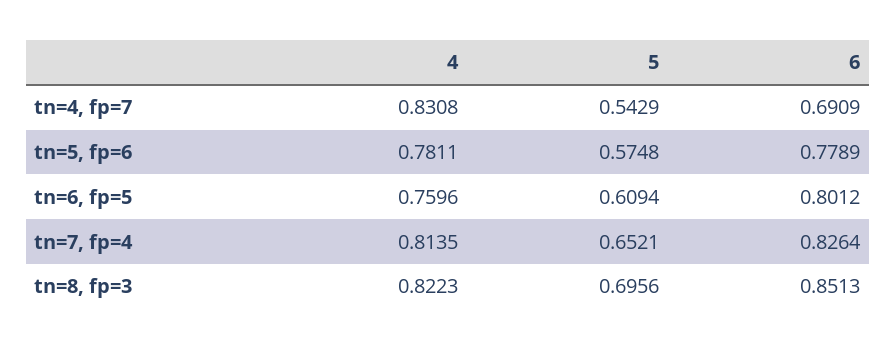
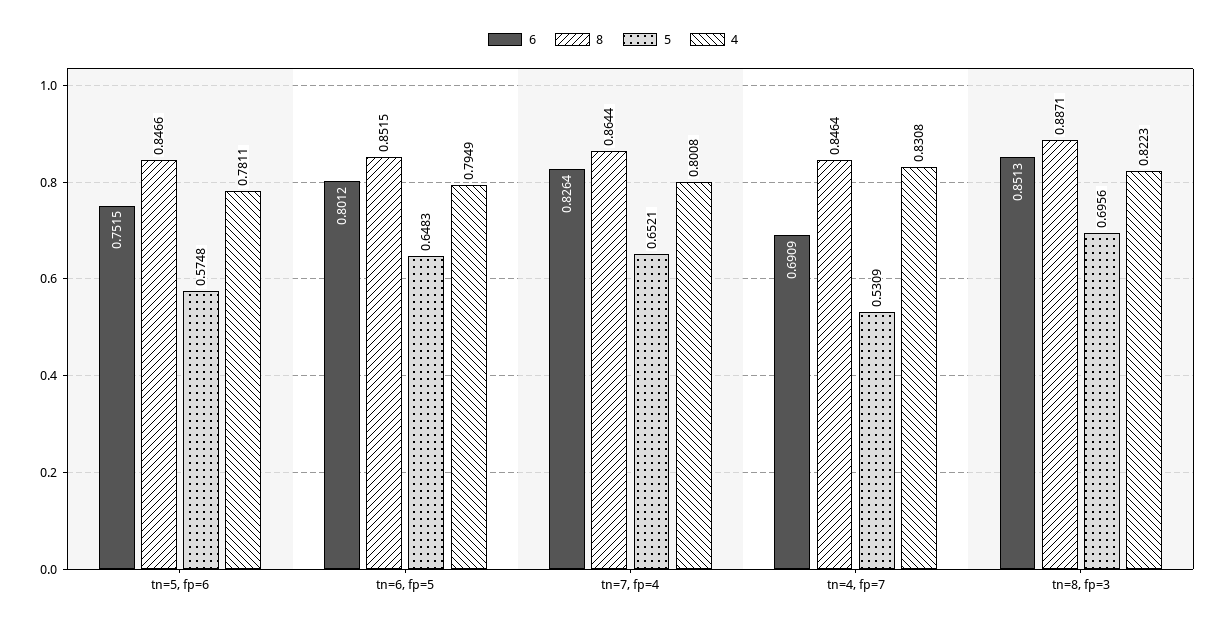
5, tn=4, fp=7: 0.5429 -> 0.5309
6, tn=5, fp=6: 0.7789 -> 0.7515
4, tn=6, fp=5: 0.7596 -> 0.7949
5, tn=6, fp=5: 0.6094 -> 0.6483
4, tn=7, fp=4: 0.8135 -> 0.8008
8, tn=5, fp=6: none -> 0.8466
8, tn=6, fp=5: none -> 0.8515
8, tn=7, fp=4: none -> 0.8644
8, tn=4, fp=7: none -> 0.8464
8, tn=8, fp=3: none -> 0.8871

